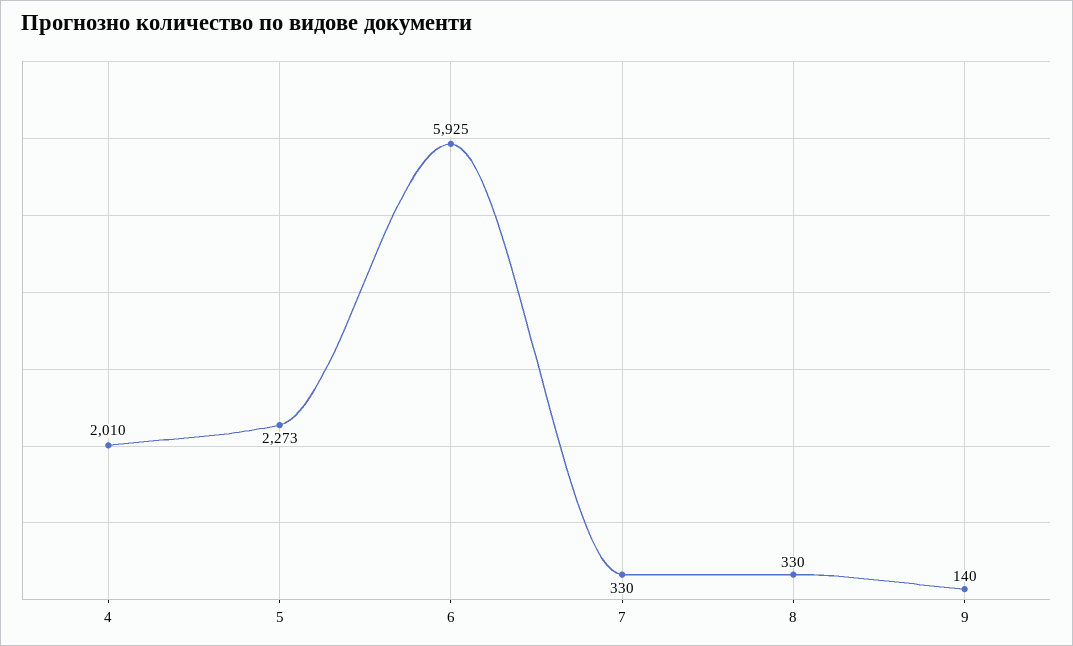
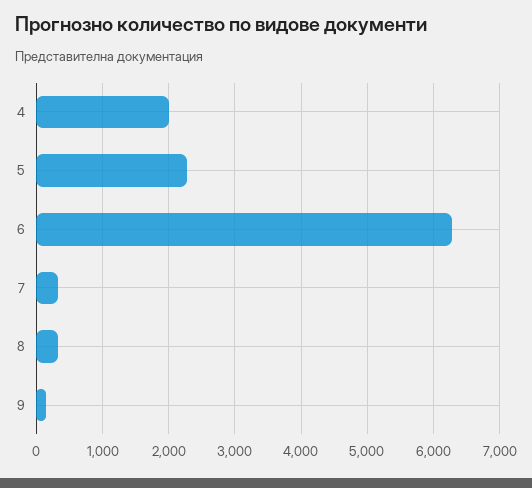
6: 5925 -> 6300

